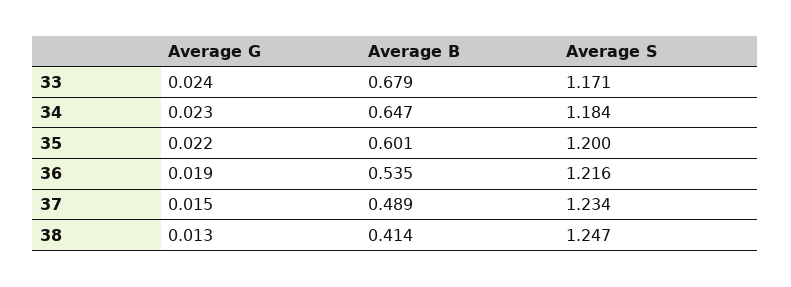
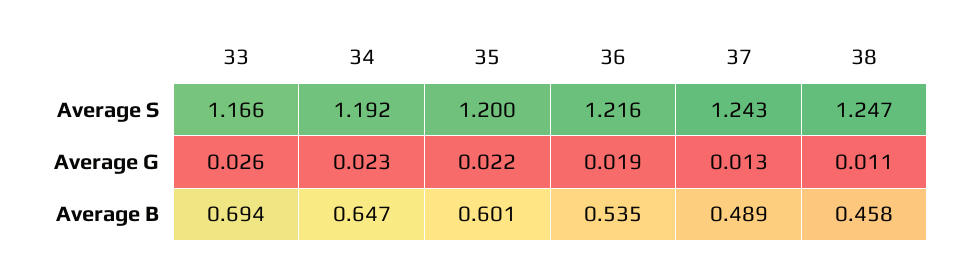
Average G, 33: 0.024 -> 0.026
Average B, 33: 0.679 -> 0.694
Average S, 33: 1.171 -> 1.166
Average S, 34: 1.184 -> 1.192
Average G, 37: 0.015 -> 0.013
Average S, 37: 1.234 -> 1.243
Average G, 38: 0.013 -> 0.011
Average B, 38: 0.414 -> 0.458

